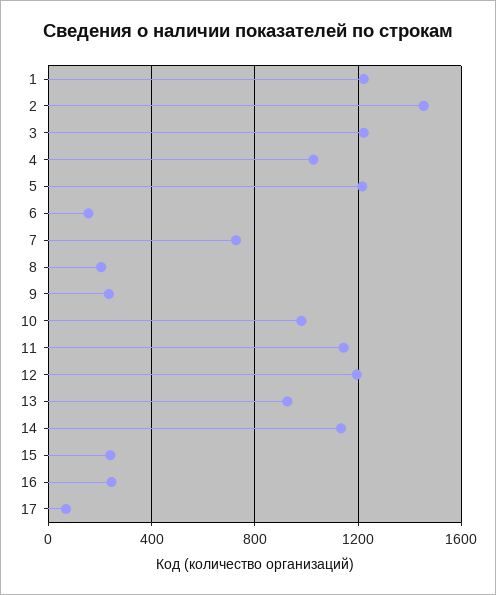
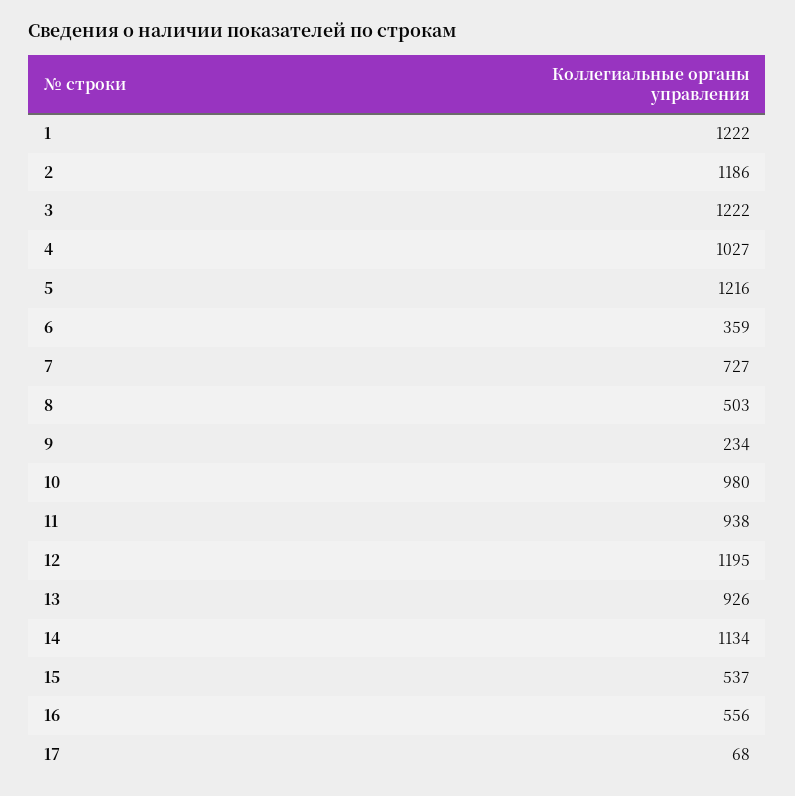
2: 1450 -> 1186
6: 150 -> 359
8: 200 -> 503
11: 1150 -> 938
15: 250 -> 537
16: 250 -> 556

